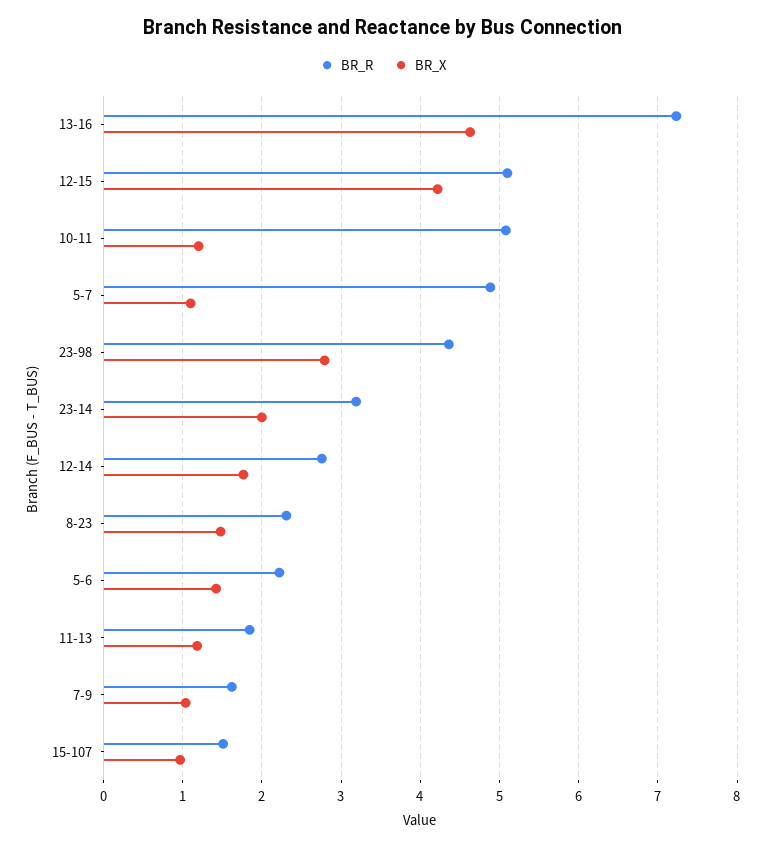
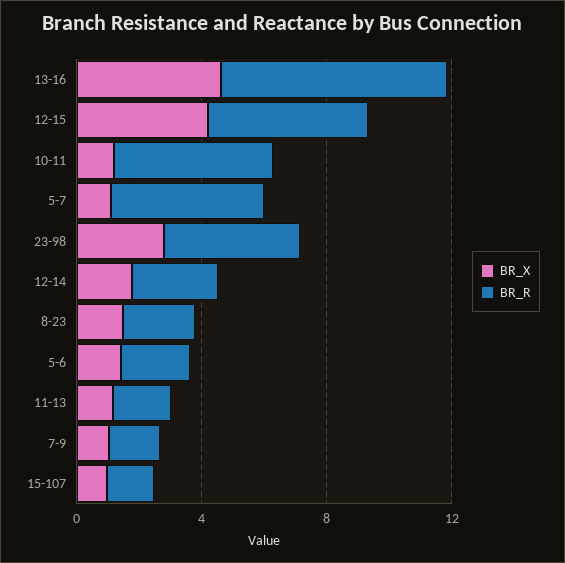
BR_R, 23-14: 3.2 -> none
BR_X, 23-14: 2 -> none

